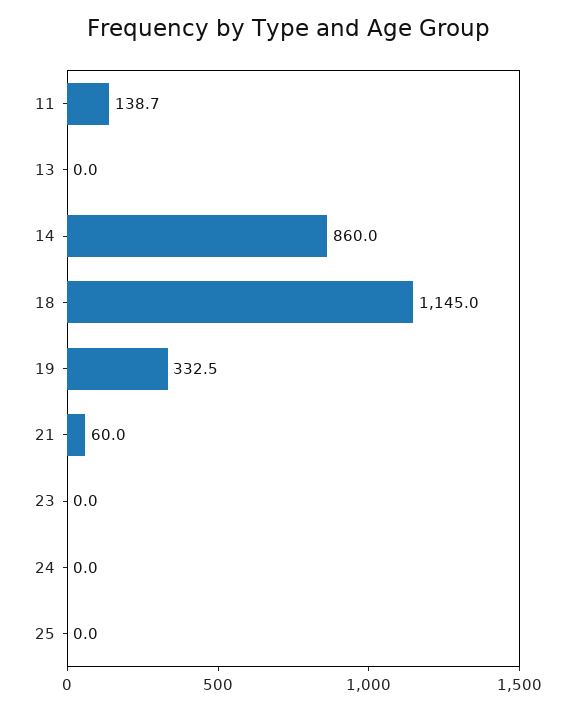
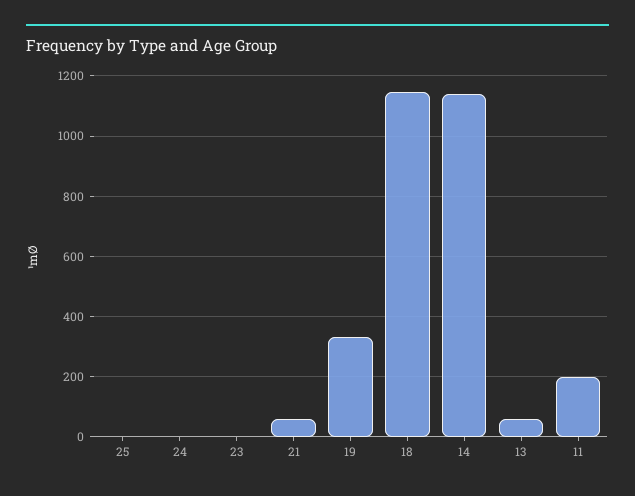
11: 138.7 -> 200
13: 0 -> 60
14: 860 -> 1140

